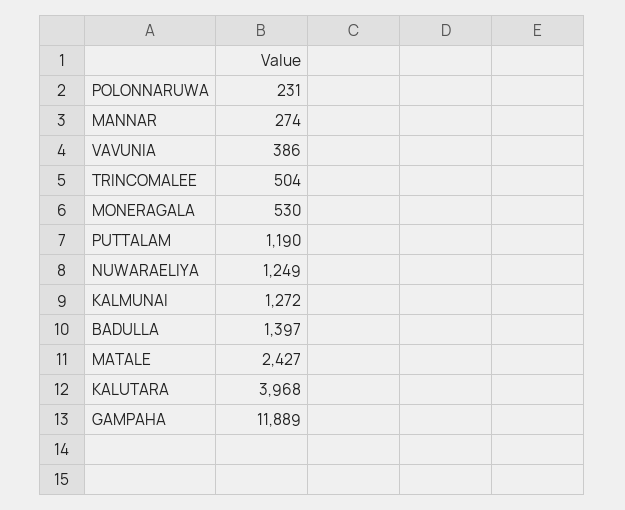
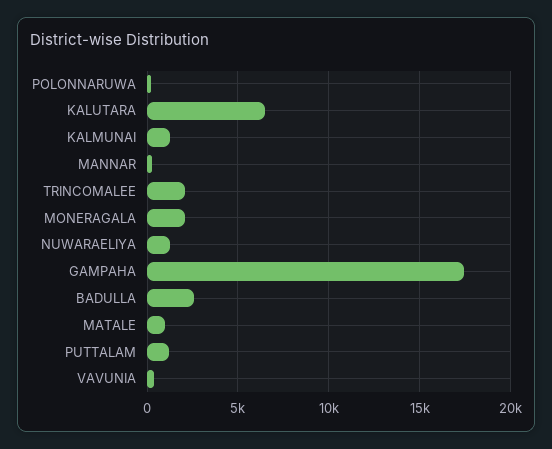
TRINCOMALEE: 504 -> 2000
MONERAGALA: 530 -> 2000
BADULLA: 1397 -> 2500
MATALE: 2427 -> 1000
KALUTARA: 3968 -> 6500
GAMPAHA: 11889 -> 17500

